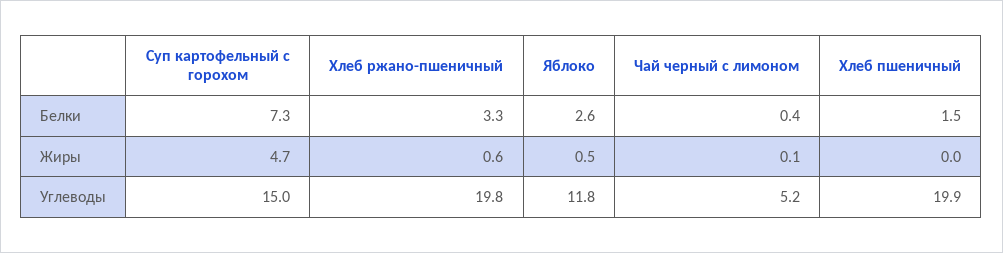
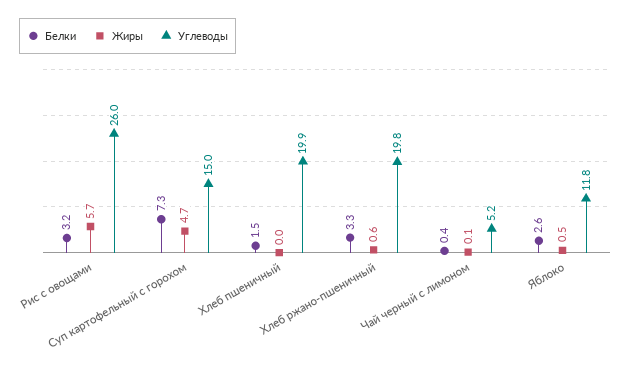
Белки, Рис с овощами: none -> 3.2
Жиры, Рис с овощами: none -> 5.7
Углеводы, Рис с овощами: none -> 26

